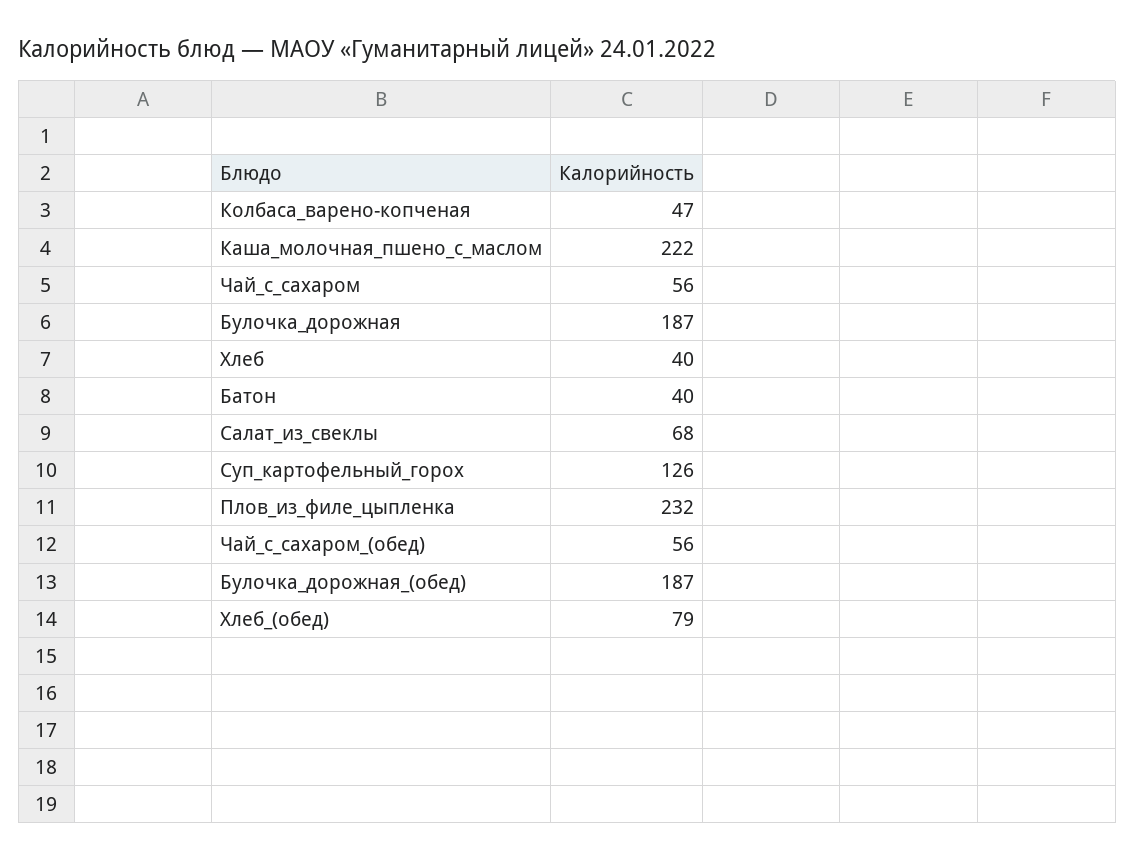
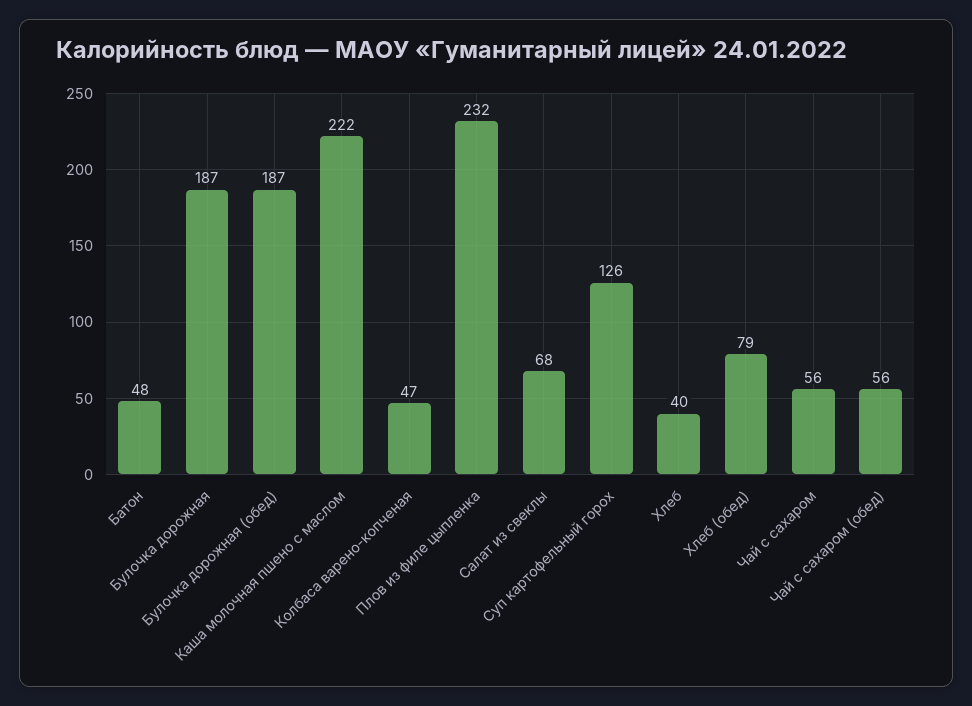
Батон: 40 -> 48

